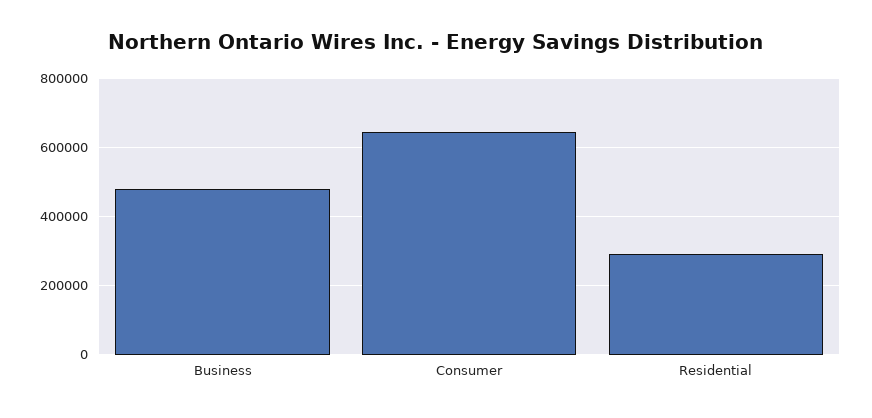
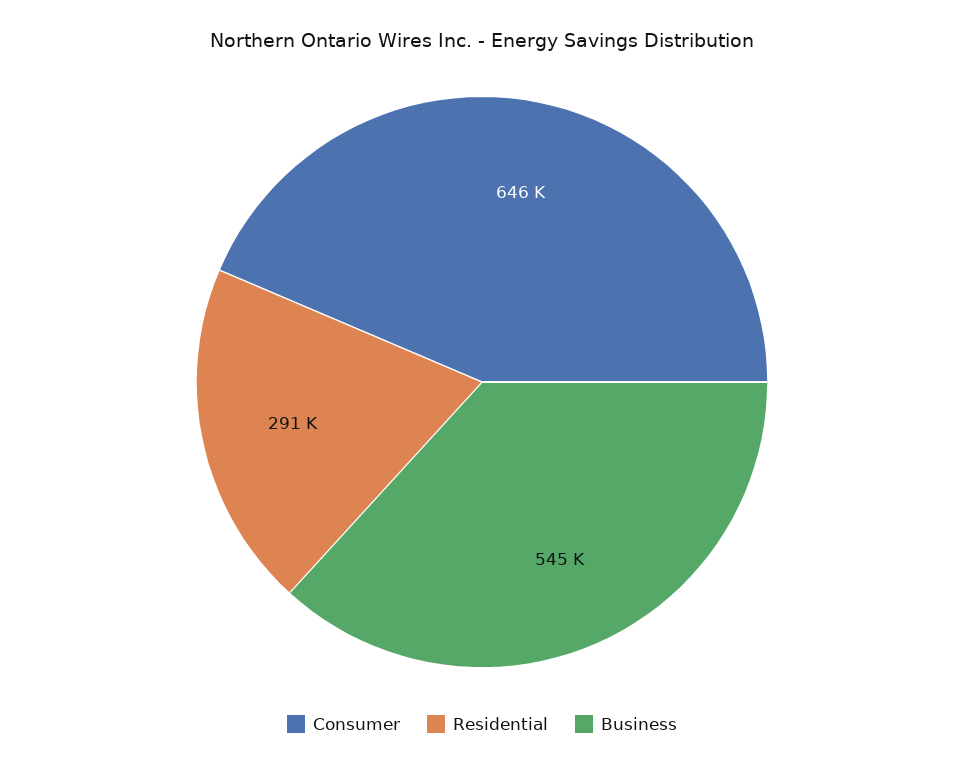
Business: 480000 -> 545000

